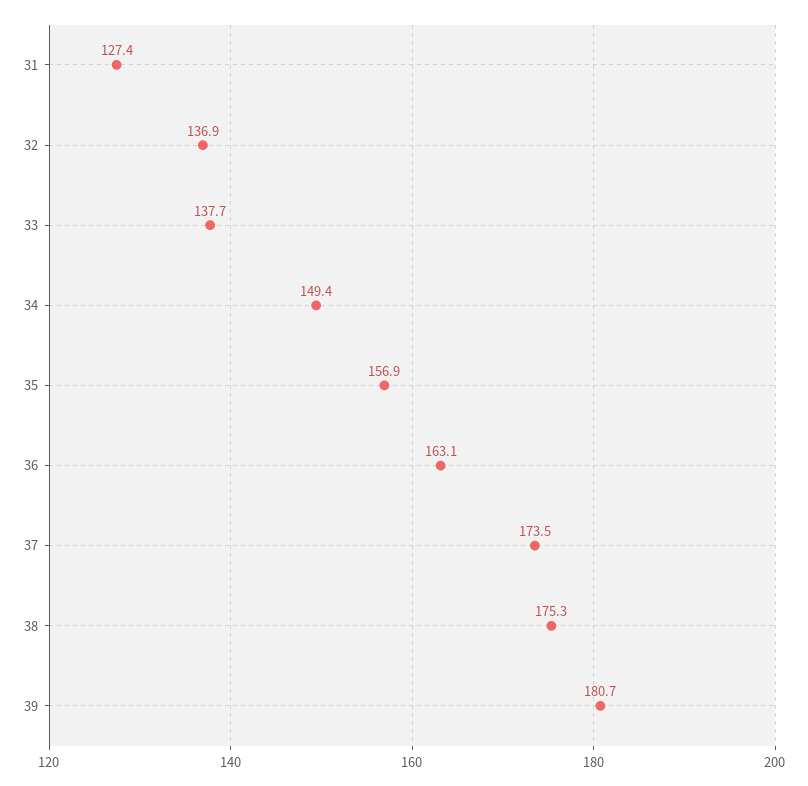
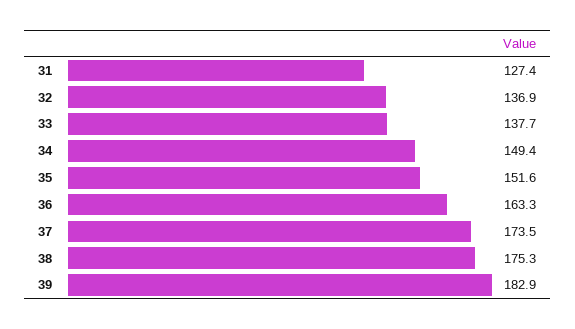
35: 156.9 -> 151.6
36: 163.1 -> 163.3
39: 180.7 -> 182.9

